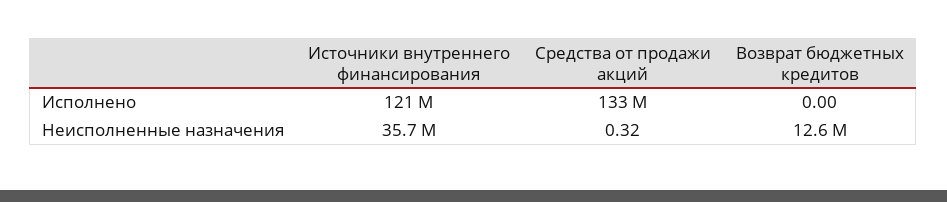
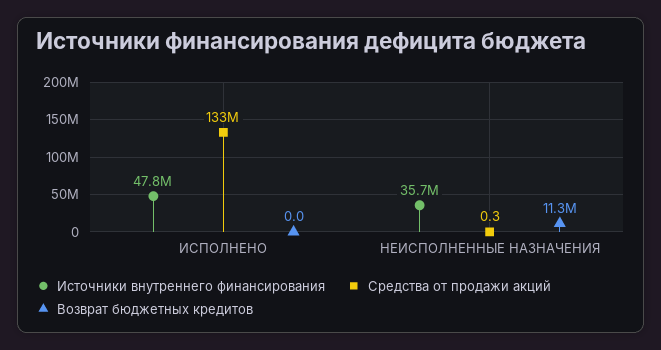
Источники внутреннего финансирования, Исполнено: 121000000 -> 47800000
Возврат бюджетных кредитов, Неисполненные назначения: 12600000 -> 11300000

